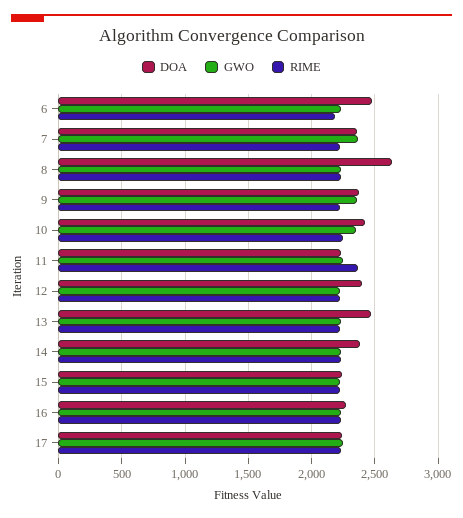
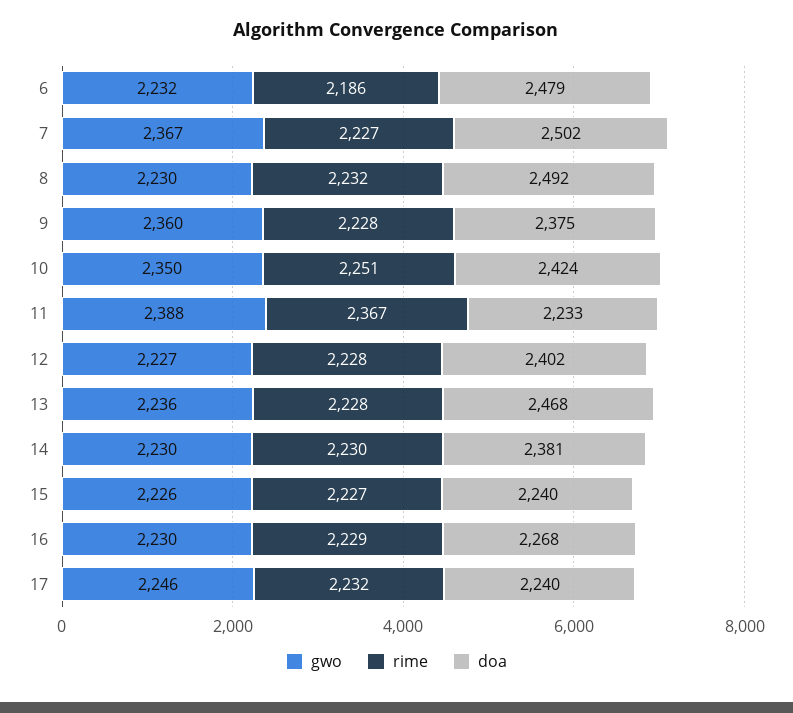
DOA, 7: 2350 -> 2502
DOA, 8: 2650 -> 2492
GWO, 11: 2250 -> 2388

